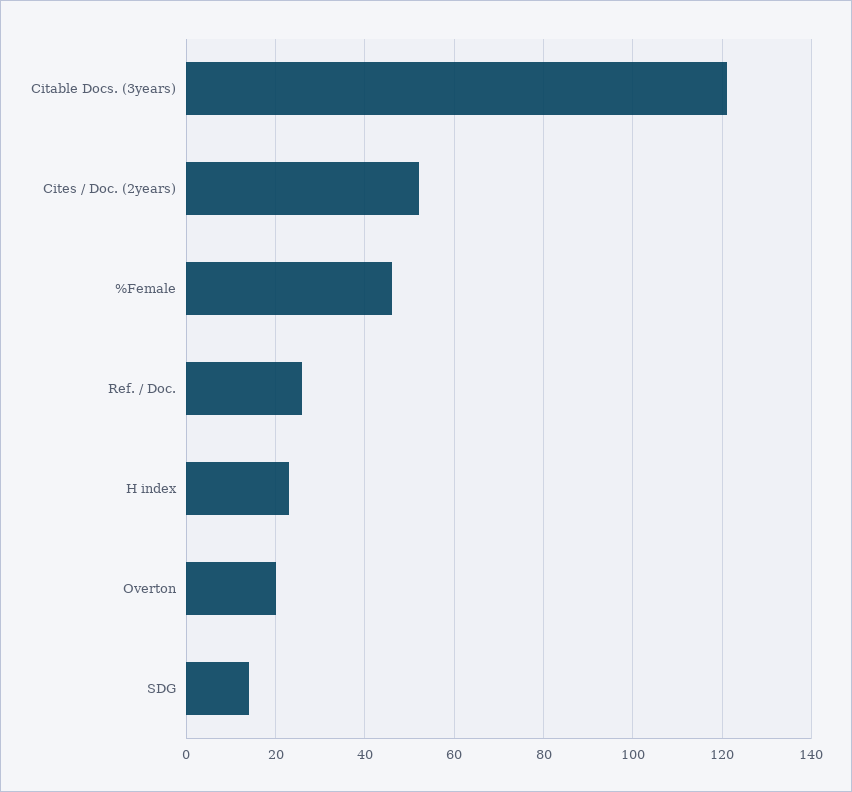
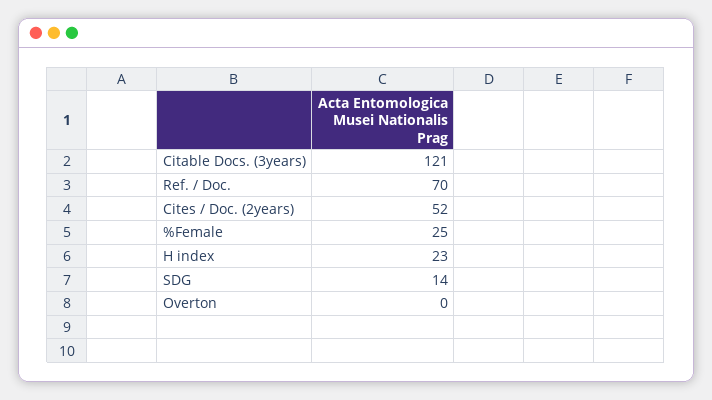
%Female: 45 -> 25
Ref. / Doc.: 25 -> 70
Overton: 20 -> 0

